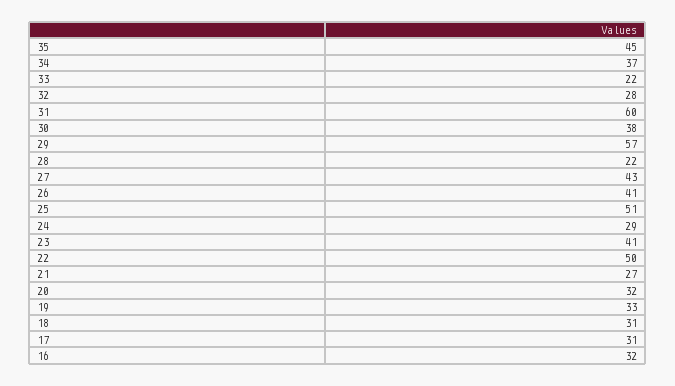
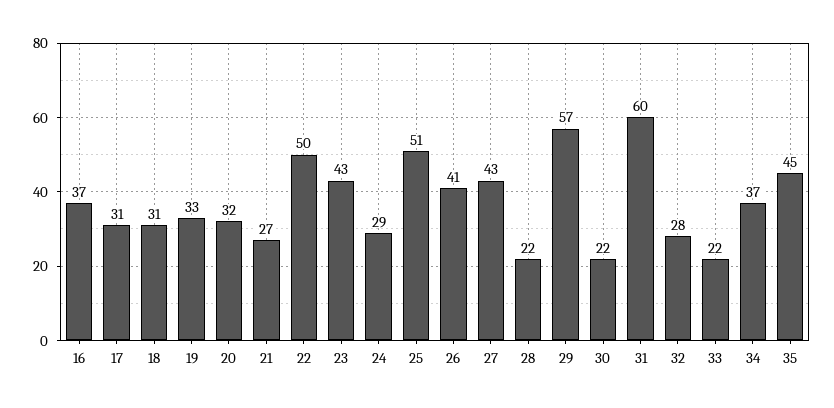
30: 38 -> 22
23: 41 -> 43
16: 32 -> 37

